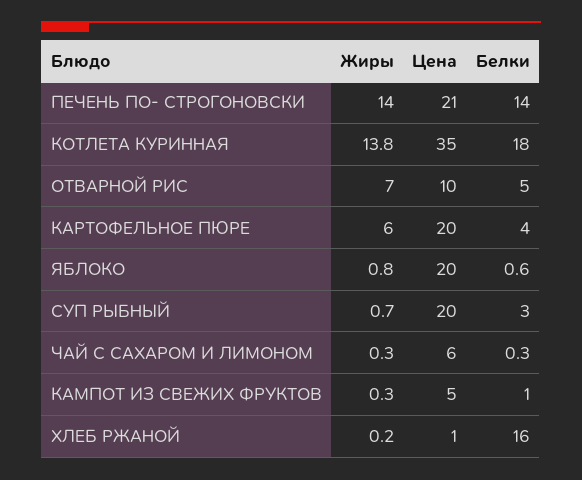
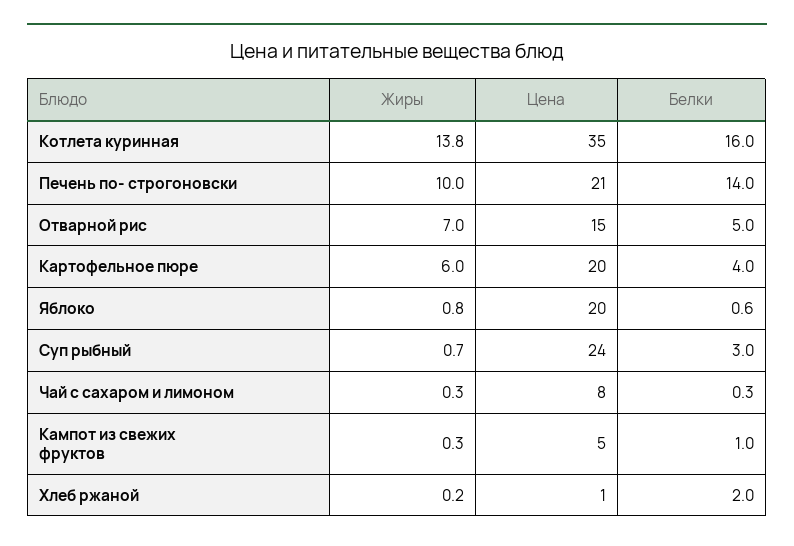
Жиры, ПЕЧЕНЬ ПО- СТРОГОНОВСКИ: 14 -> 10
Белки, КОТЛЕТА КУРИННАЯ: 18 -> 16
Цена, ОТВАРНОЙ РИС: 10 -> 15
Цена, СУП РЫБНЫЙ: 20 -> 24
Цена, ЧАЙ С САХАРОМ И ЛИМОНОМ: 6 -> 8
Белки, ХЛЕБ РЖАНОЙ: 16 -> 2

